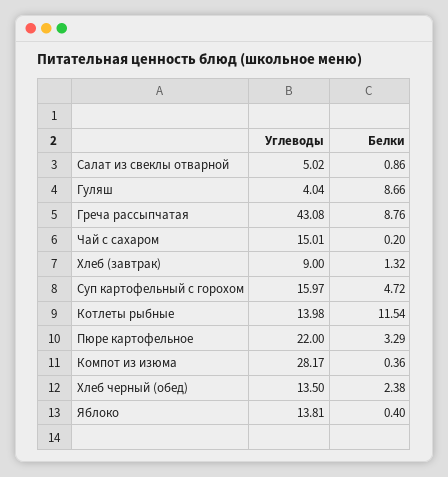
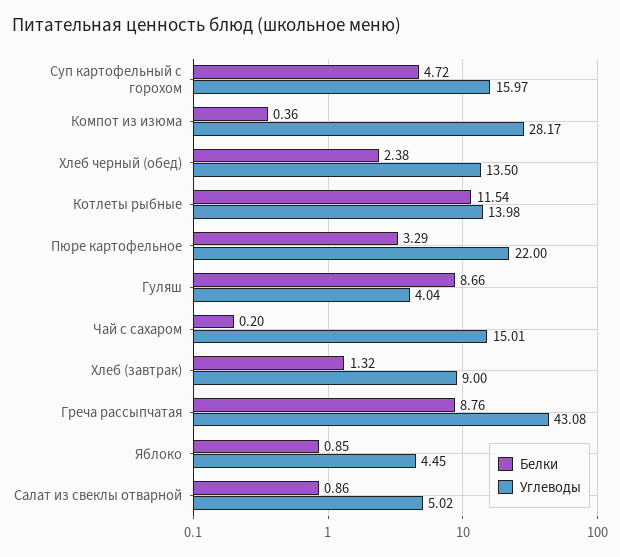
Углеводы, Яблоко: 13.81 -> 4.45
Белки, Яблоко: 0.4 -> 0.85

